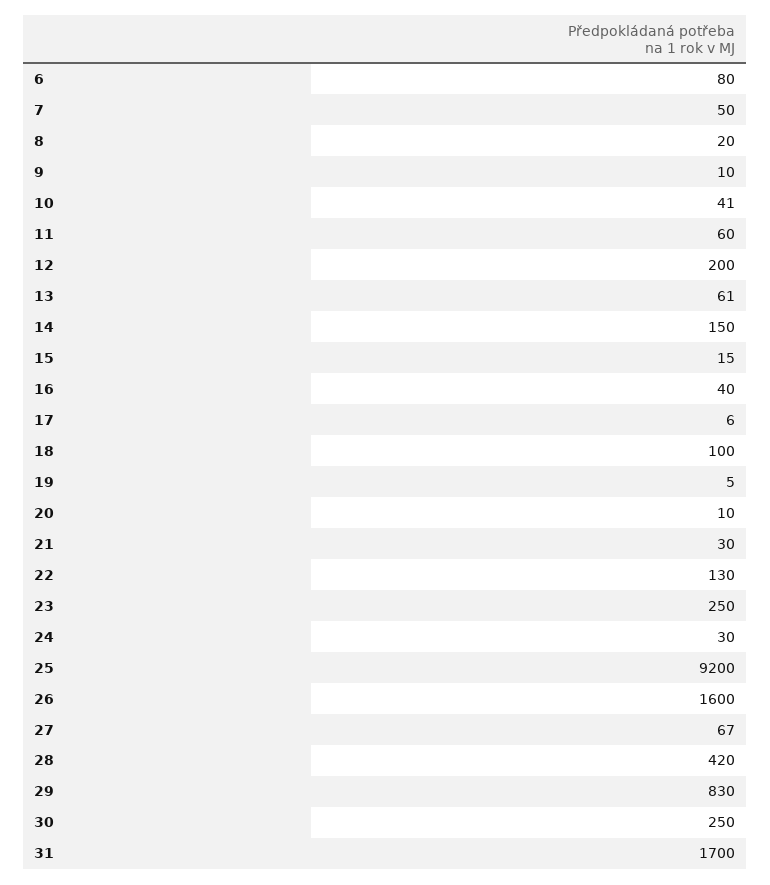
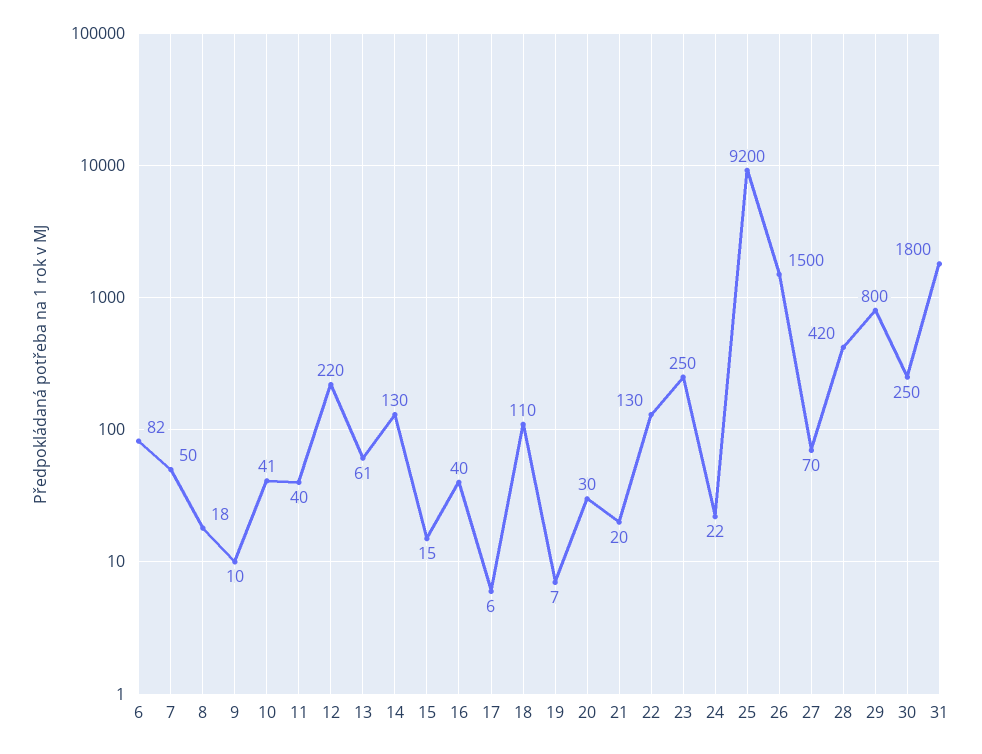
6: 80 -> 82
8: 20 -> 18
11: 60 -> 40
12: 200 -> 220
14: 150 -> 130
18: 100 -> 110
19: 5 -> 7
20: 10 -> 30
21: 30 -> 20
24: 30 -> 22
26: 1600 -> 1500
27: 67 -> 70
29: 830 -> 800
31: 1700 -> 1800

